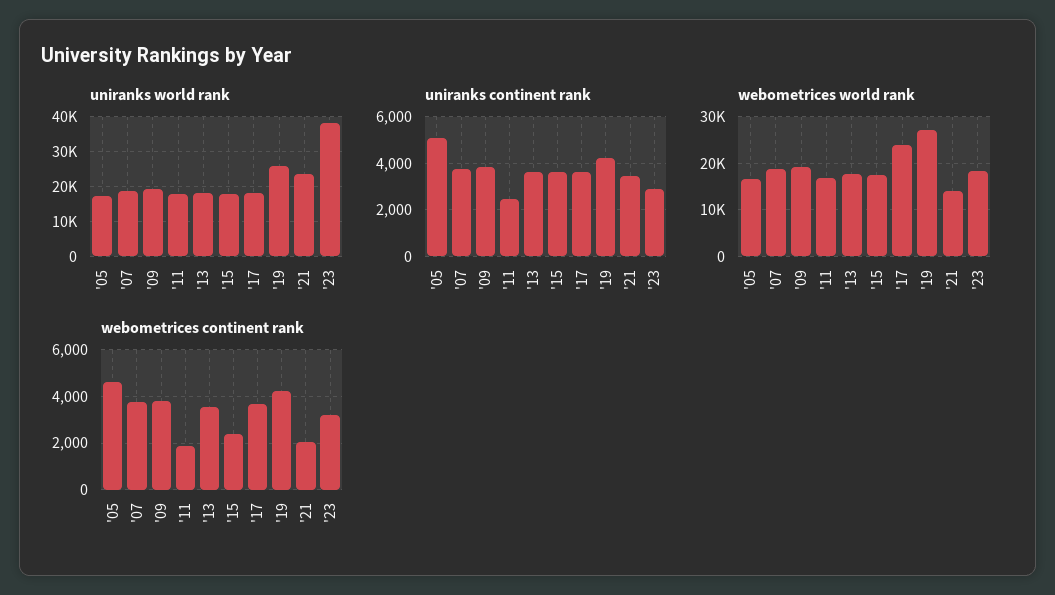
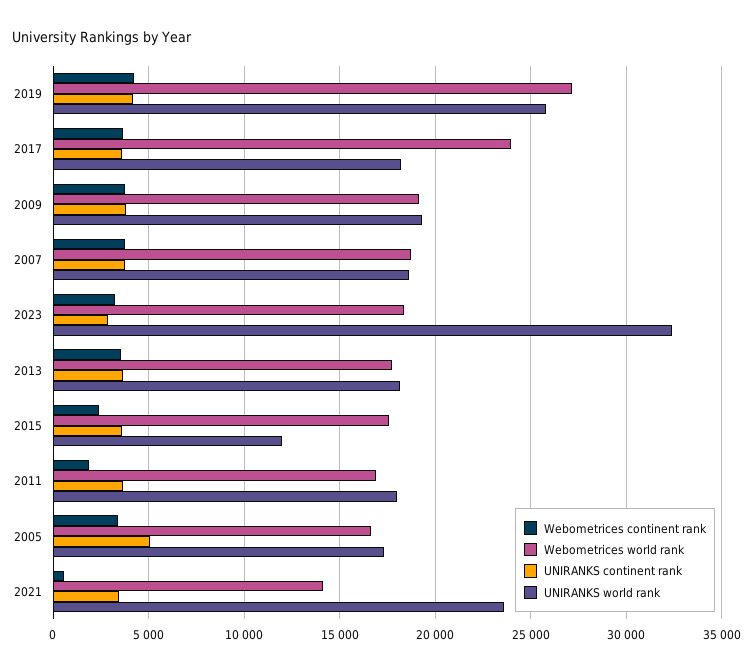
uniranks world rank, '15: 18000 -> 12000
uniranks world rank, '23: 38000 -> 32500
uniranks continent rank, '11: 2500 -> 3500
webometrices continent rank, '05: 4500 -> 3500
webometrices continent rank, '21: 2000 -> 500

